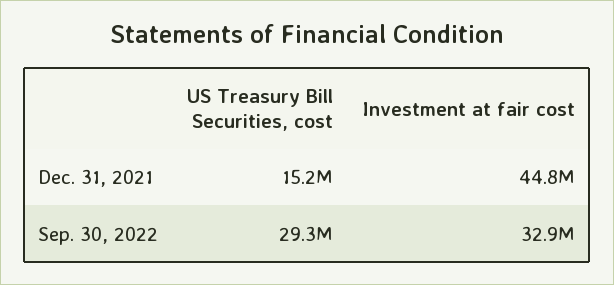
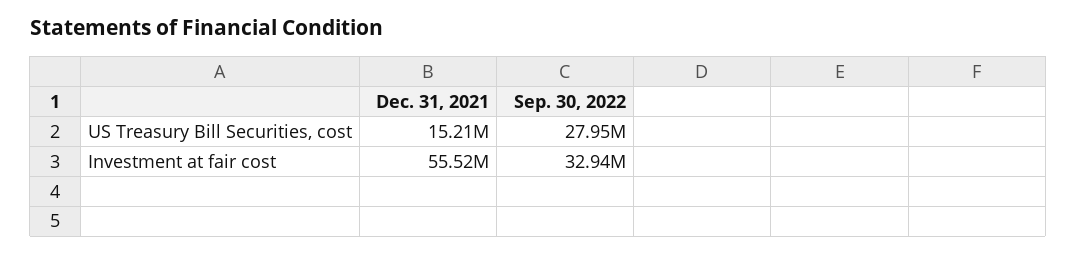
Investment at fair cost, Dec. 31, 2021: 44800000 -> 55520000
US Treasury Bill Securities, cost, Sep. 30, 2022: 29300000 -> 27950000

